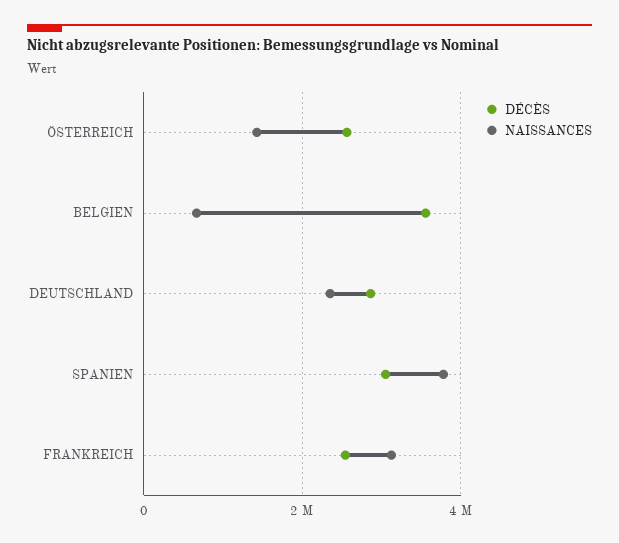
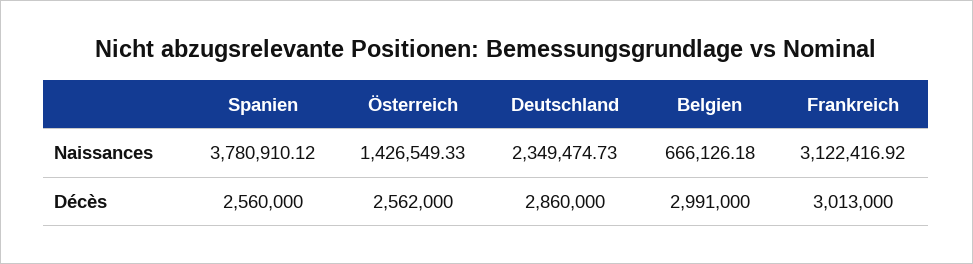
DÉCÈS, BELGIEN: 3600000 -> 2991000
DÉCÈS, SPANIEN: 3000000 -> 2560000
DÉCÈS, FRANKREICH: 2600000 -> 3013000

